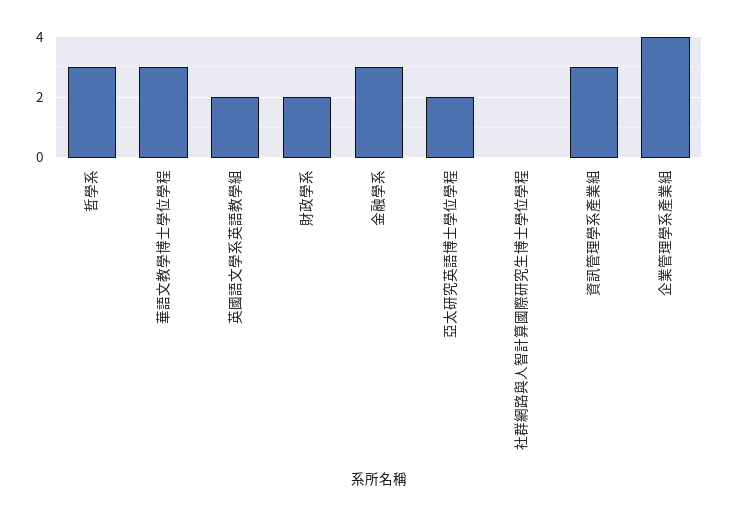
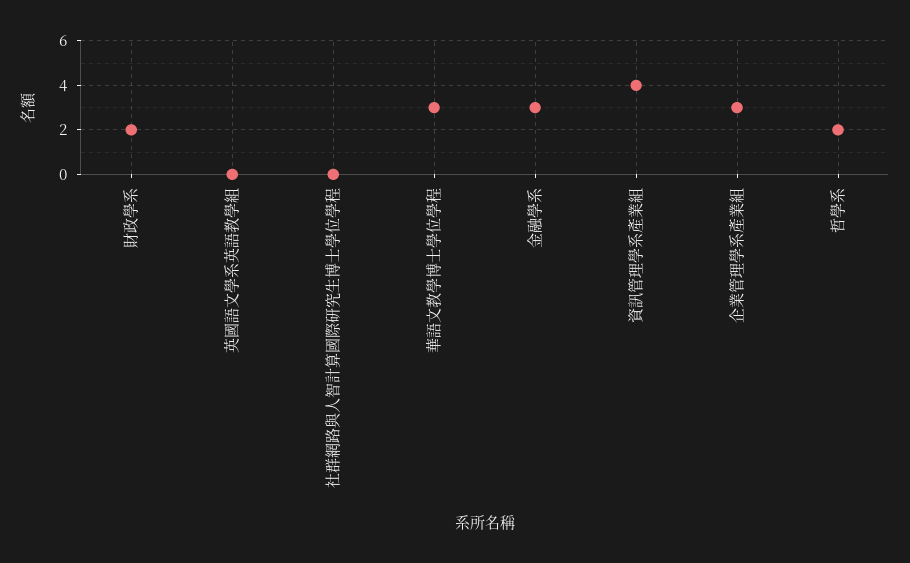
哲學系: 3 -> 2
英國語文學系英語教學組: 2 -> 0
亞太研究英語博士學位學程: 2 -> none
資訊管理學系產業組: 3 -> 4
企業管理學系產業組: 4 -> 3

